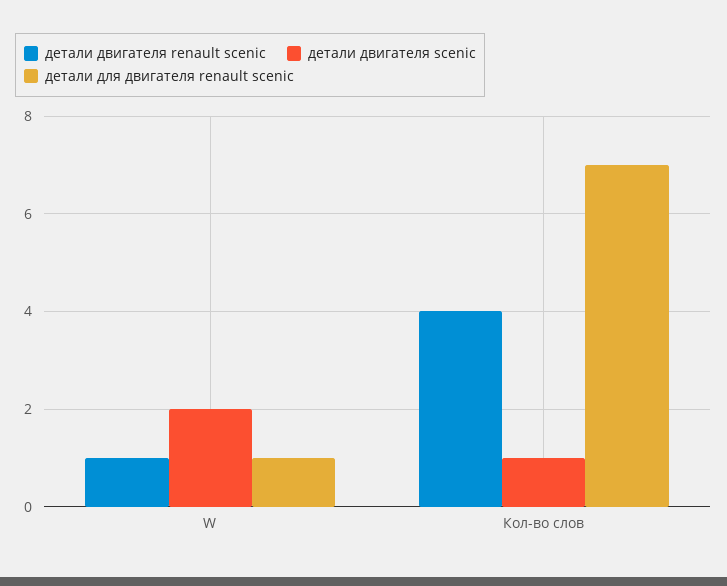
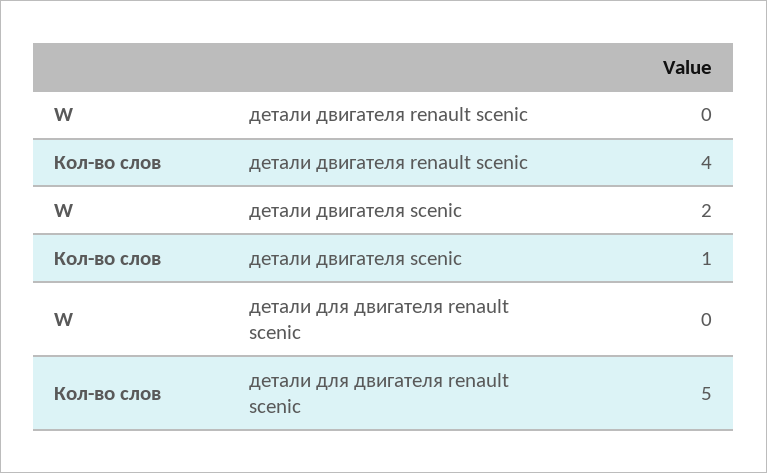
детали двигателя renault scenic, W: 1 -> 0
детали для двигателя renault scenic, W: 1 -> 0
детали для двигателя renault scenic, Кол-во слов: 7 -> 5

